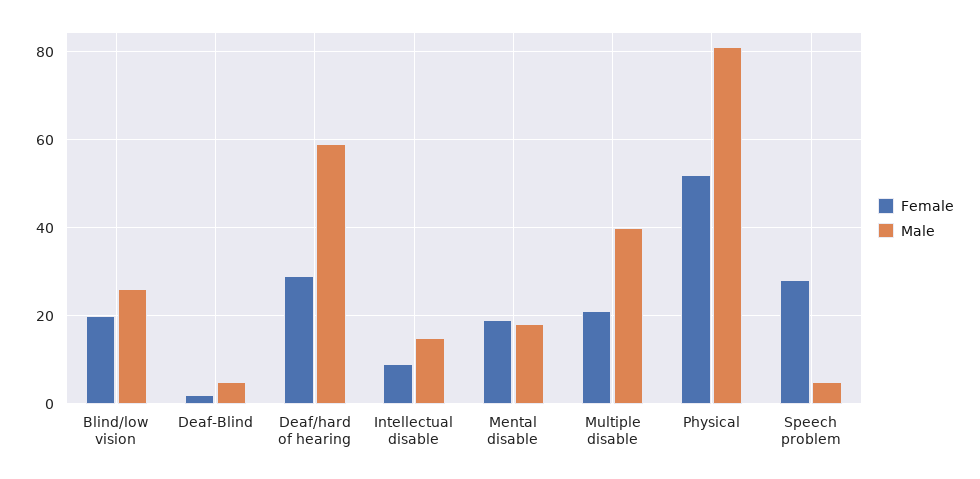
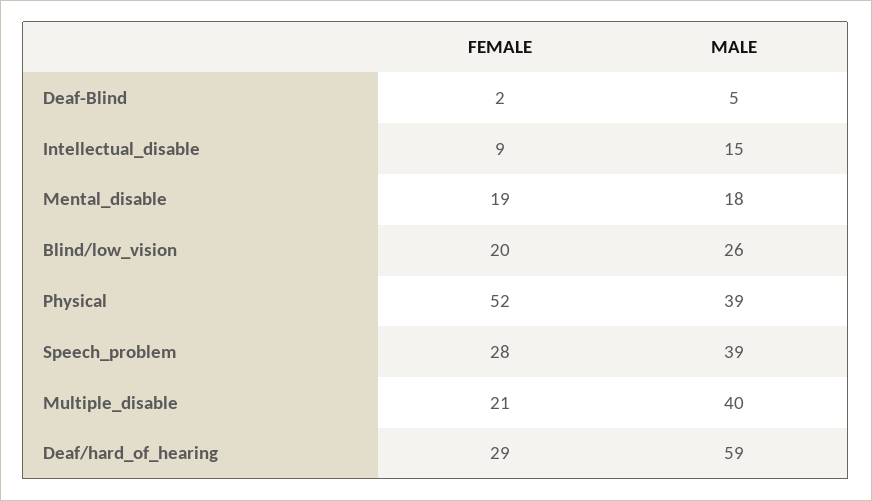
Male, Physical: 80 -> 39
Male, Speech problem: 5 -> 39

